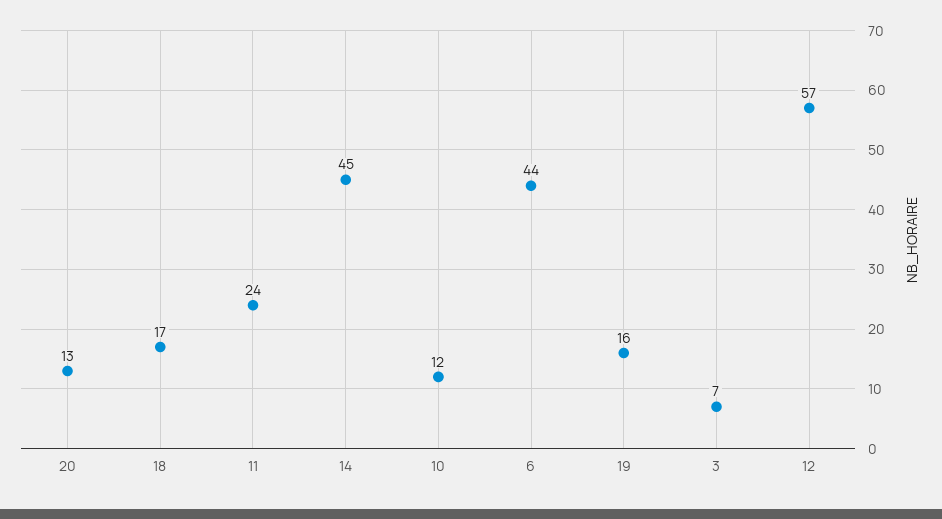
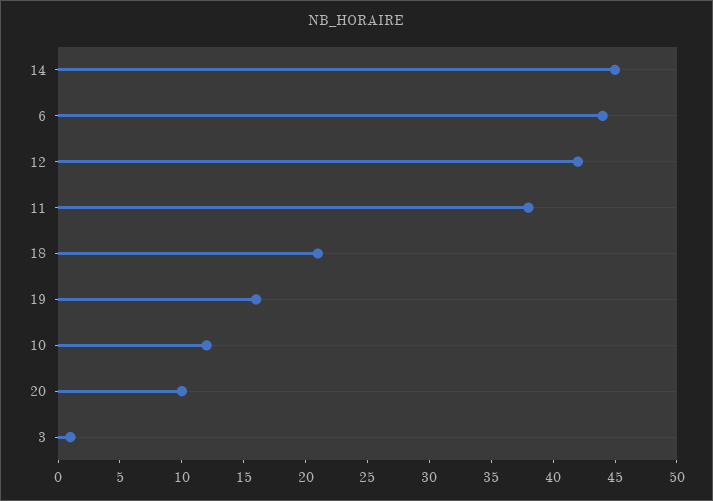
20: 13 -> 10
18: 17 -> 21
11: 24 -> 38
3: 7 -> 1
12: 57 -> 42

